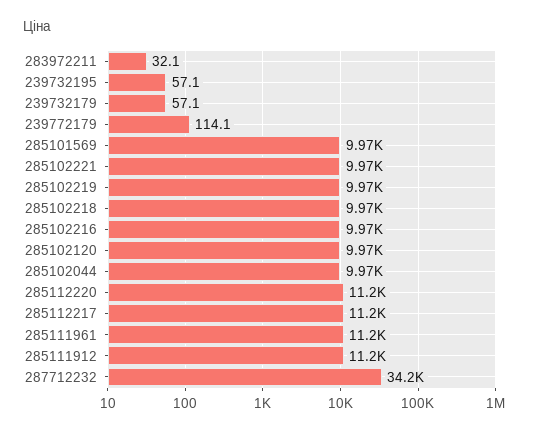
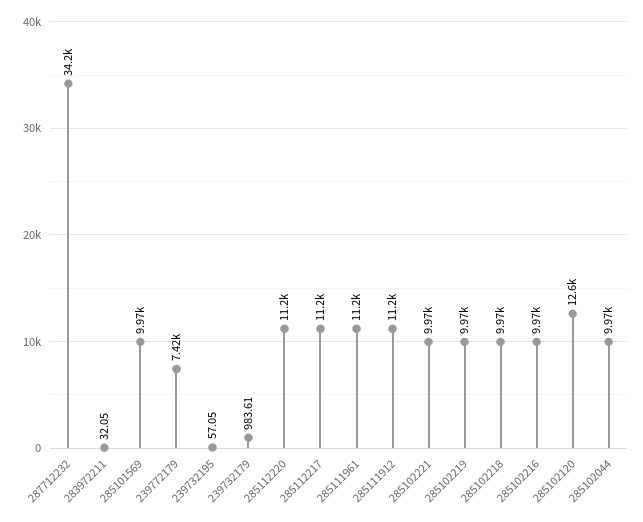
239732179: 57.1 -> 983.61
239772179: 114.1 -> 7420
285102120: 9970 -> 12600

